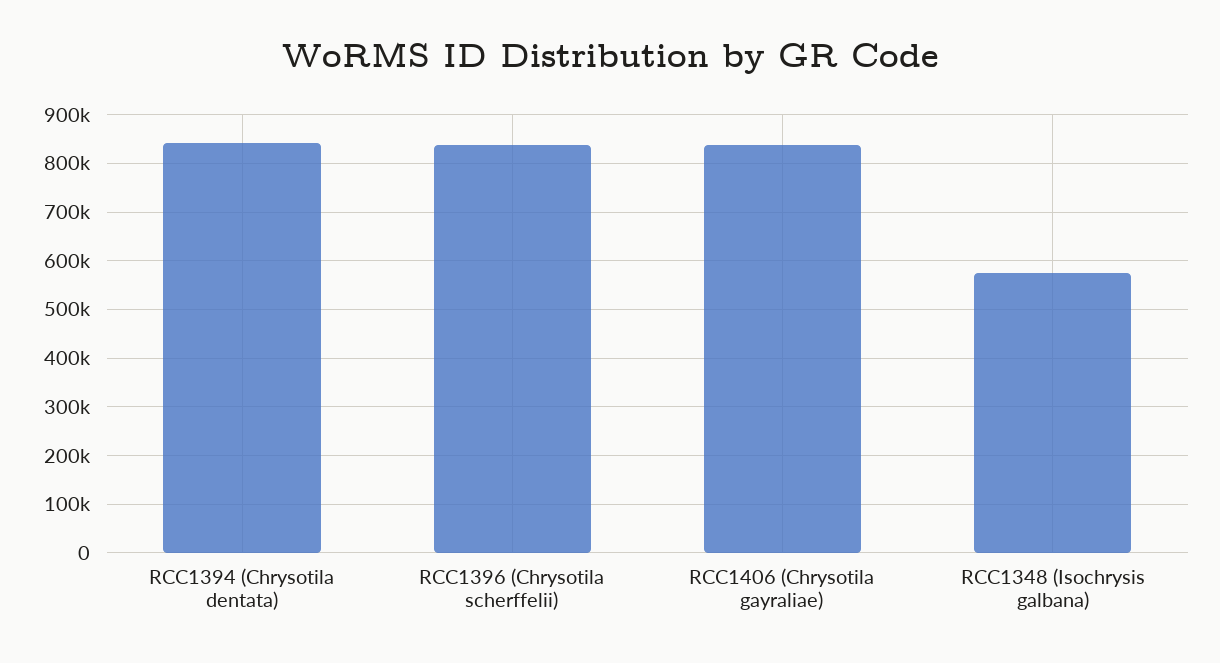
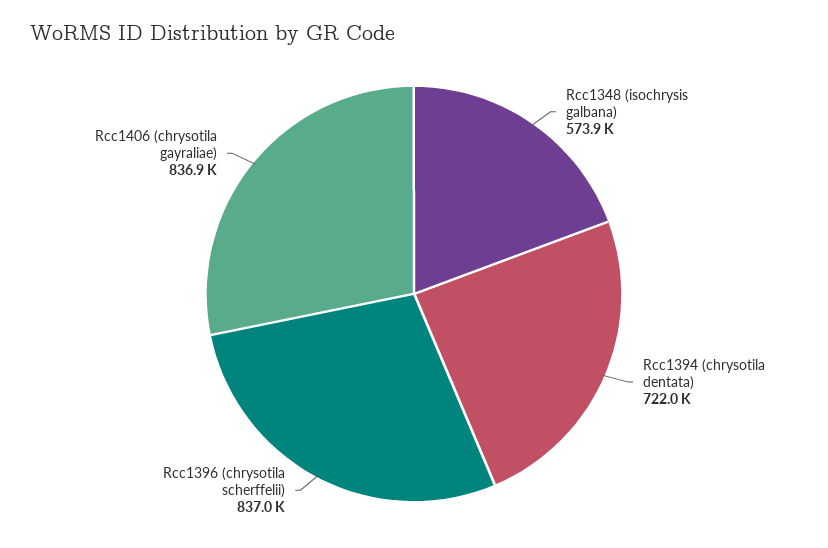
RCC1394 (Chrysotila dentata): 840000 -> 722000

